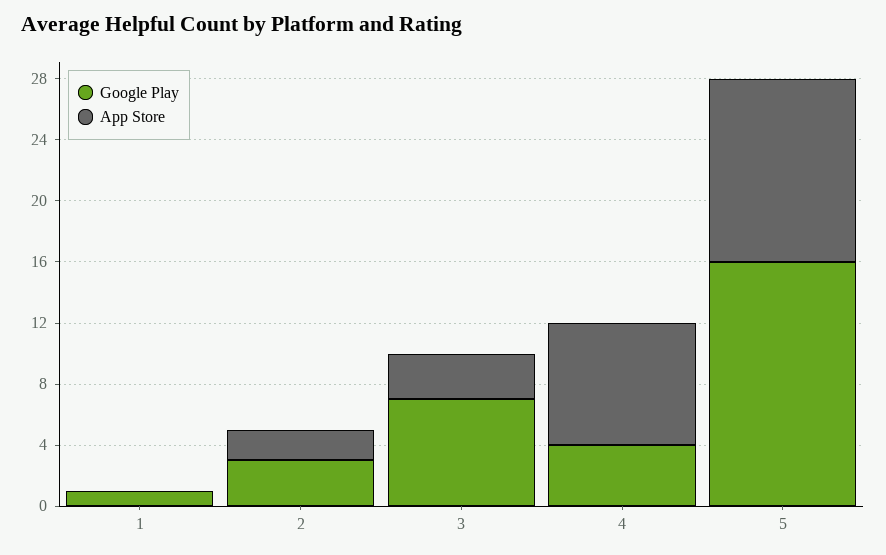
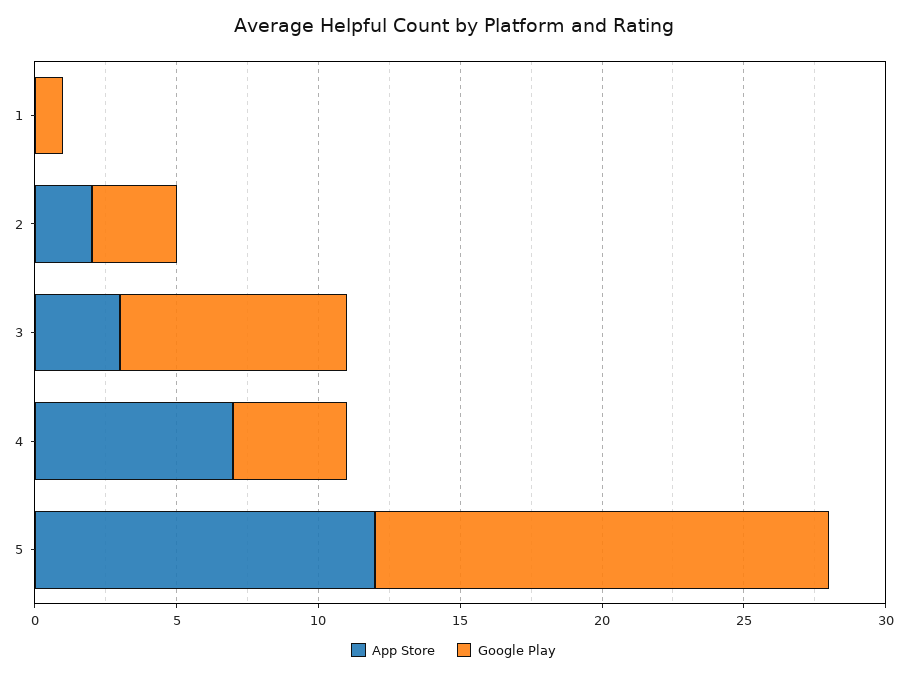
Google Play, 3: 7 -> 8
App Store, 4: 8 -> 7

